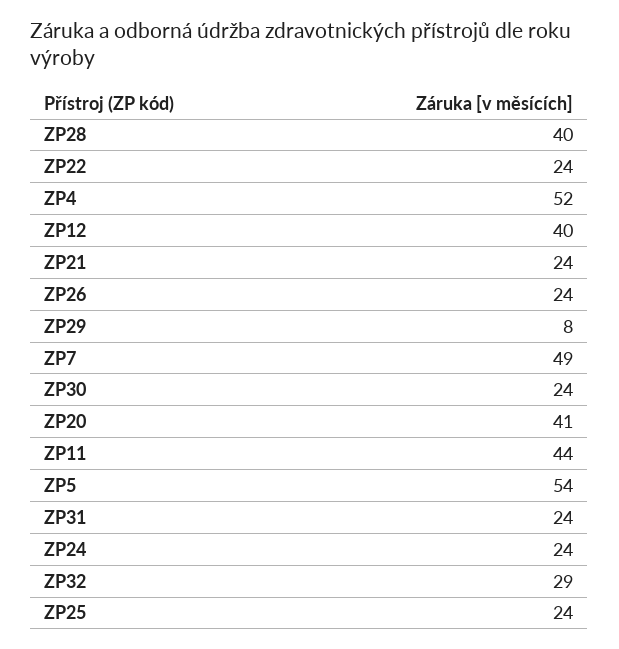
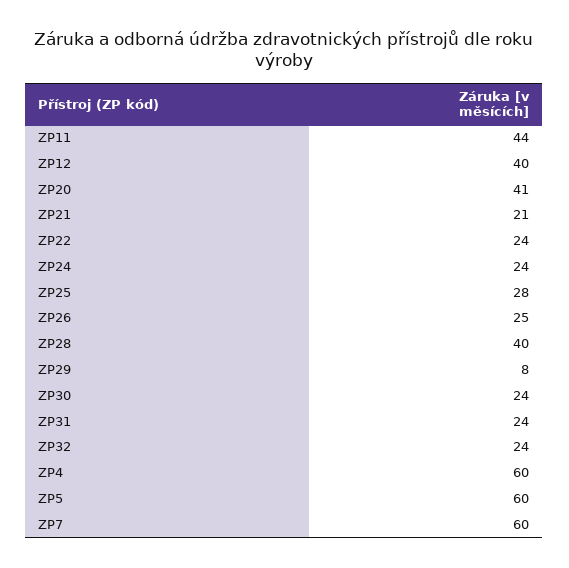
ZP4: 52 -> 60
ZP21: 24 -> 21
ZP26: 24 -> 25
ZP7: 49 -> 60
ZP5: 54 -> 60
ZP32: 29 -> 24
ZP25: 24 -> 28

